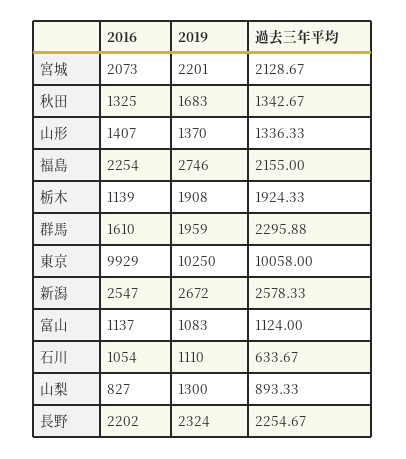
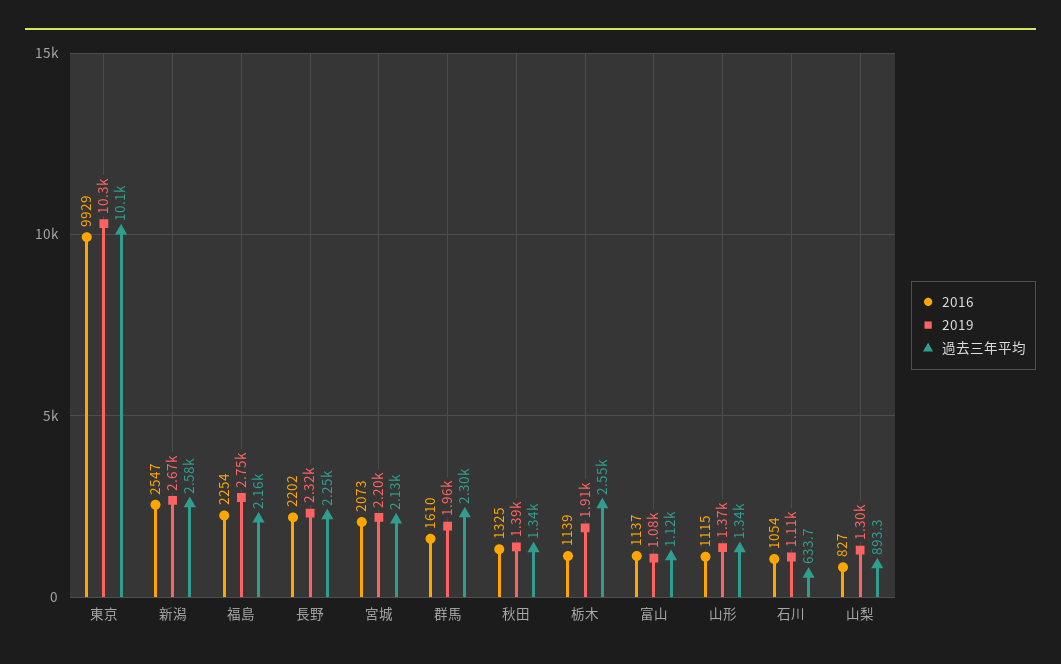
2019, 秋田: 1683 -> 1390
2016, 山形: 1407 -> 1115
過去三年平均, 栃木: 1924.33 -> 2550

